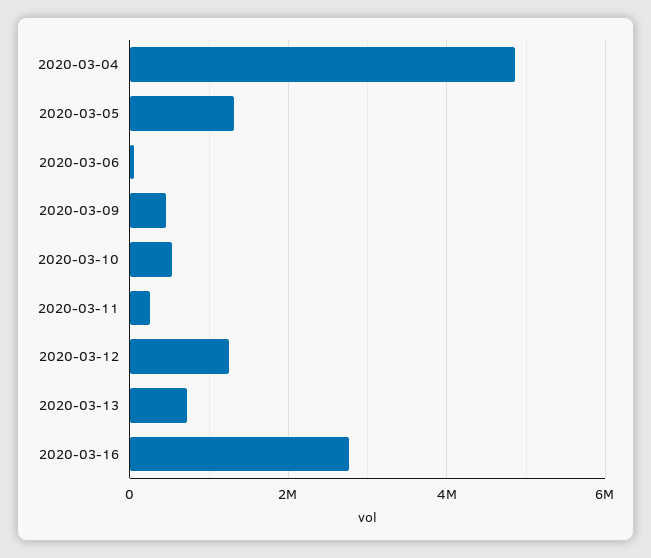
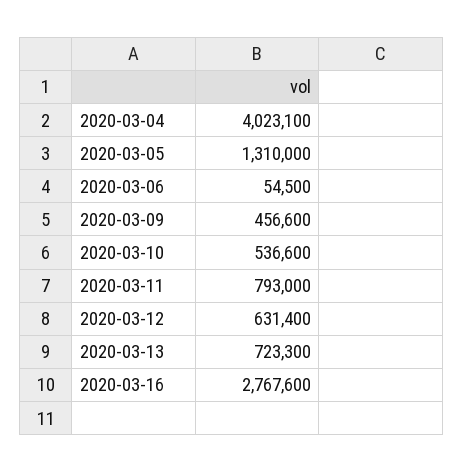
2020-03-04: 4800000 -> 4023100
2020-03-11: 200000 -> 793000
2020-03-12: 1200000 -> 631400

